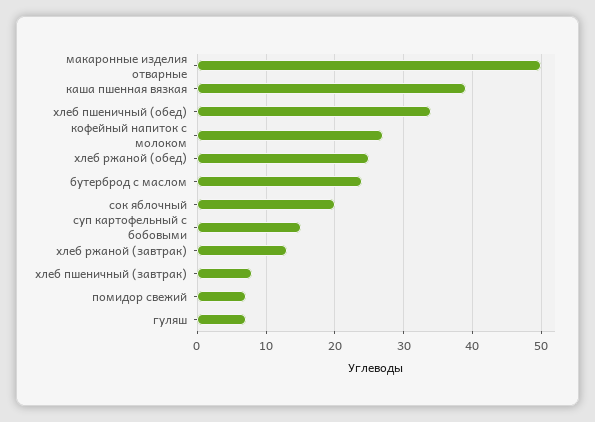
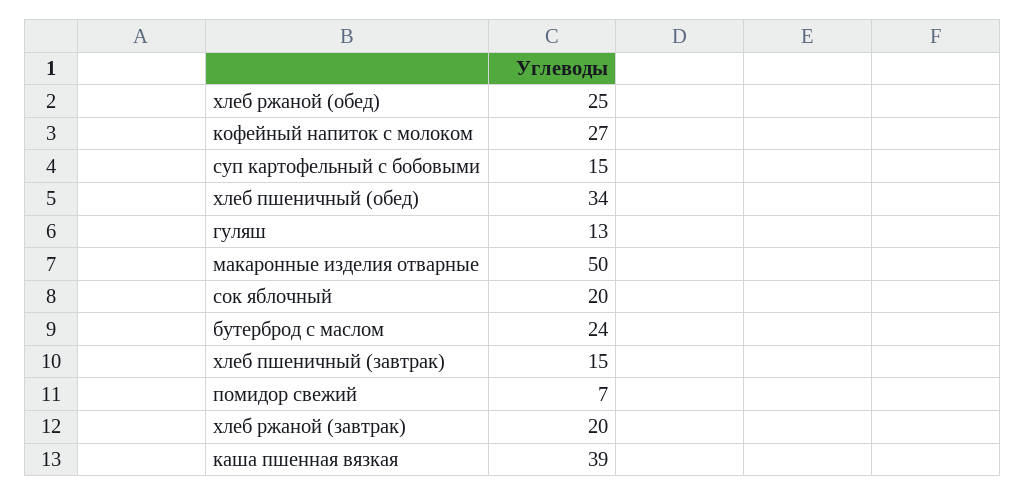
хлеб ржаной (завтрак): 13 -> 20
хлеб пшеничный (завтрак): 8 -> 15
гуляш: 7 -> 13

